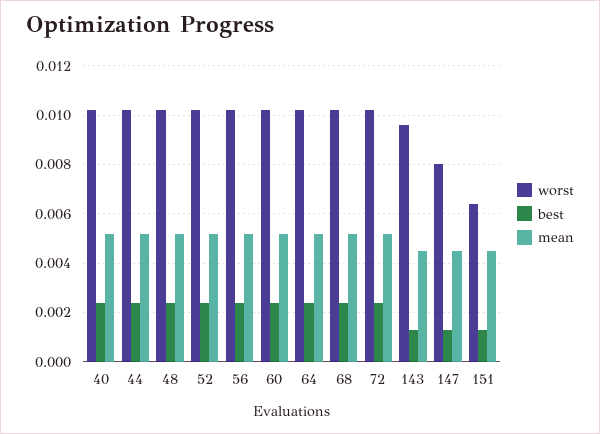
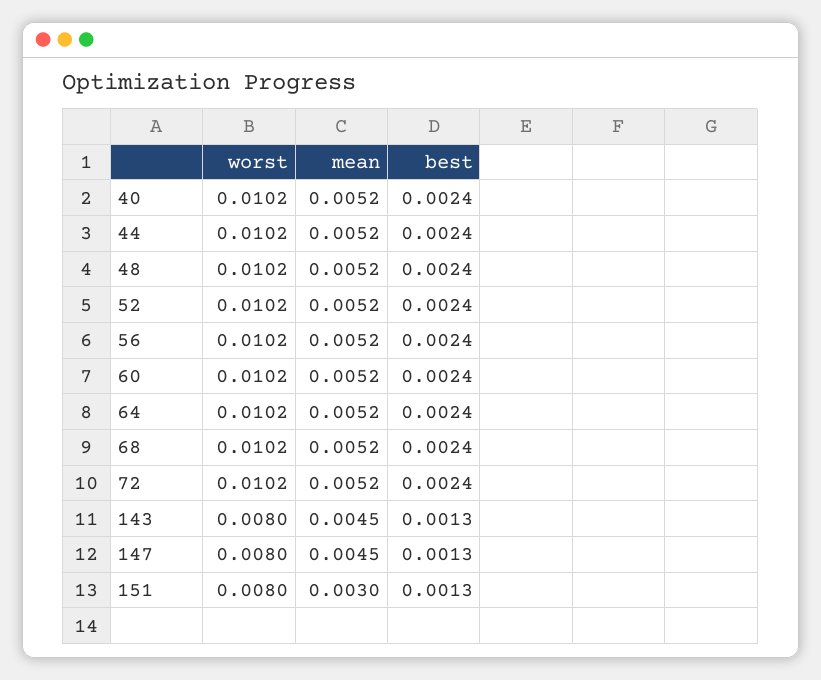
worst, 143: 0.0095 -> 0.008
worst, 151: 0.0065 -> 0.008
mean, 151: 0.0045 -> 0.003

